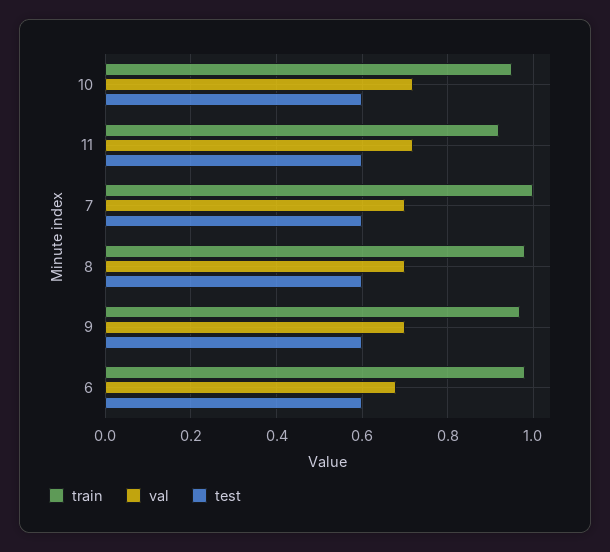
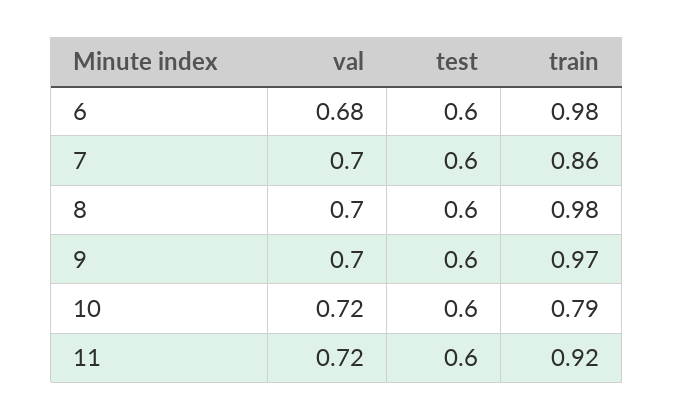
train, 10: 0.95 -> 0.79
train, 7: 1 -> 0.86

